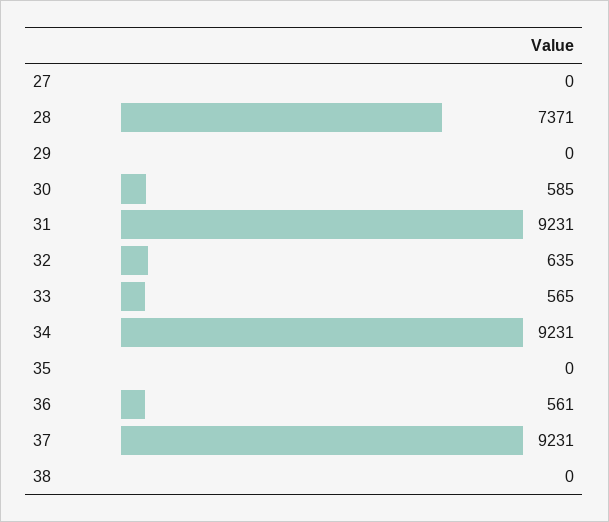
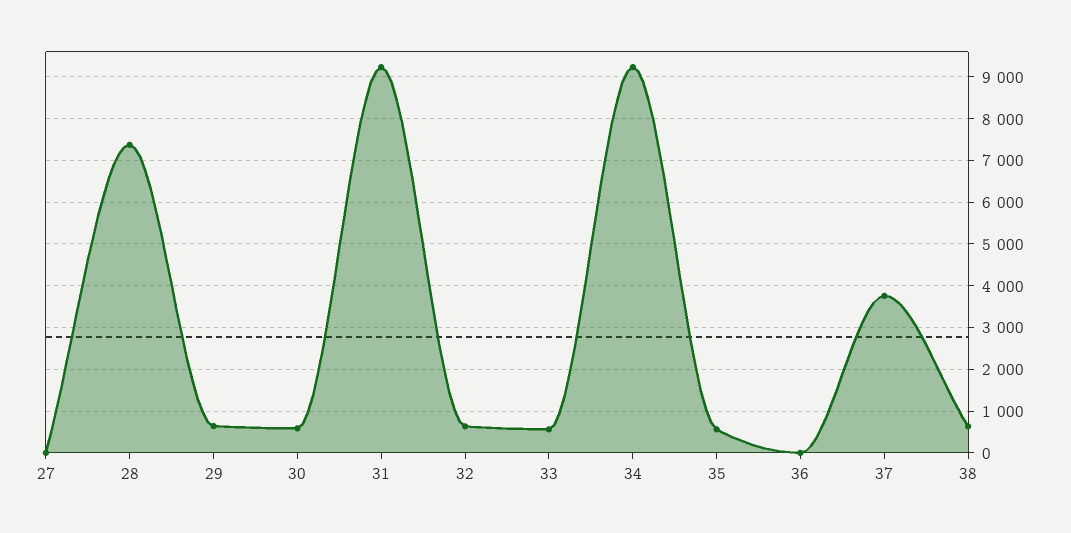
29: 0 -> 600
35: 0 -> 600
36: 561 -> 0
37: 9231 -> 3800
38: 0 -> 600

